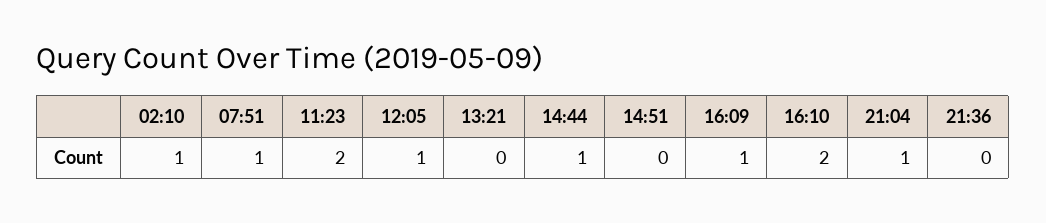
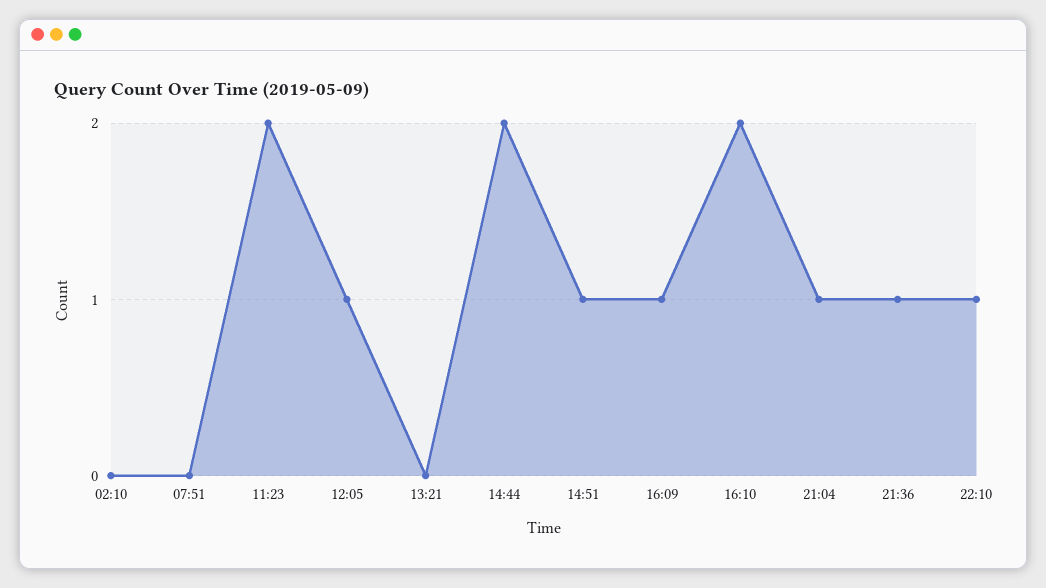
02:10: 1 -> 0
07:51: 1 -> 0
14:44: 1 -> 2
14:51: 0 -> 1
21:36: 0 -> 1
22:10: none -> 1

